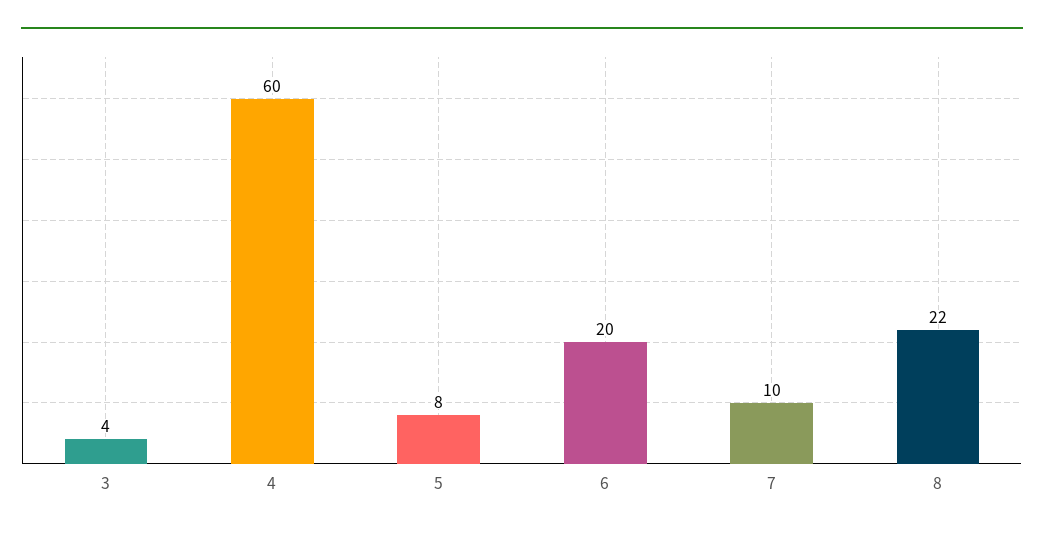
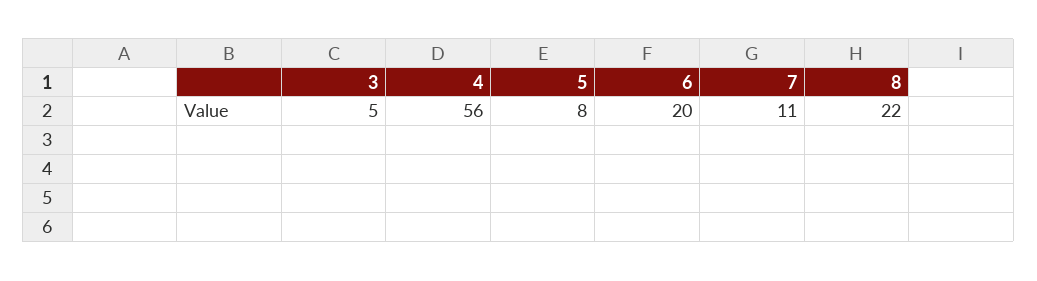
3: 4 -> 5
4: 60 -> 56
7: 10 -> 11

